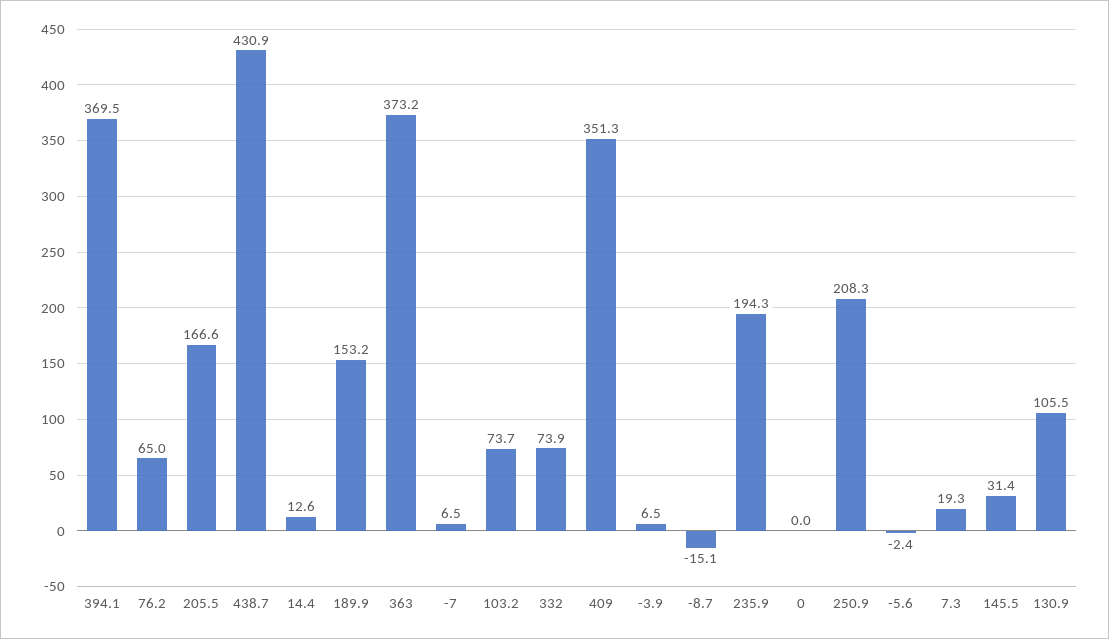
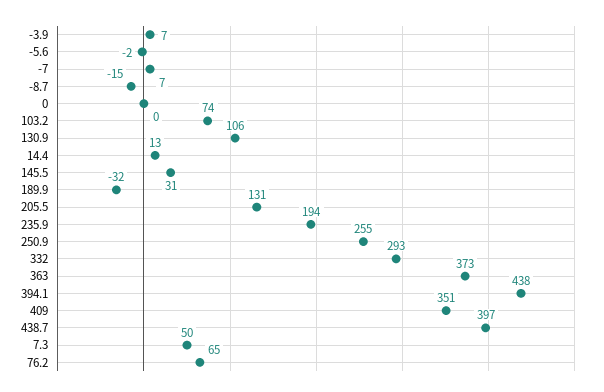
394.1: 369.5 -> 438
205.5: 166.6 -> 131
438.7: 430.9 -> 397
189.9: 153.2 -> -32
332: 73.9 -> 293
250.9: 208.3 -> 255
7.3: 19.3 -> 50

